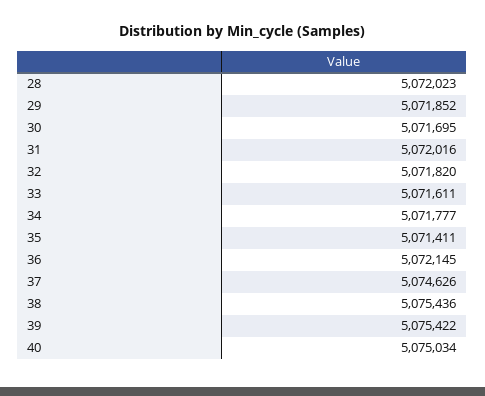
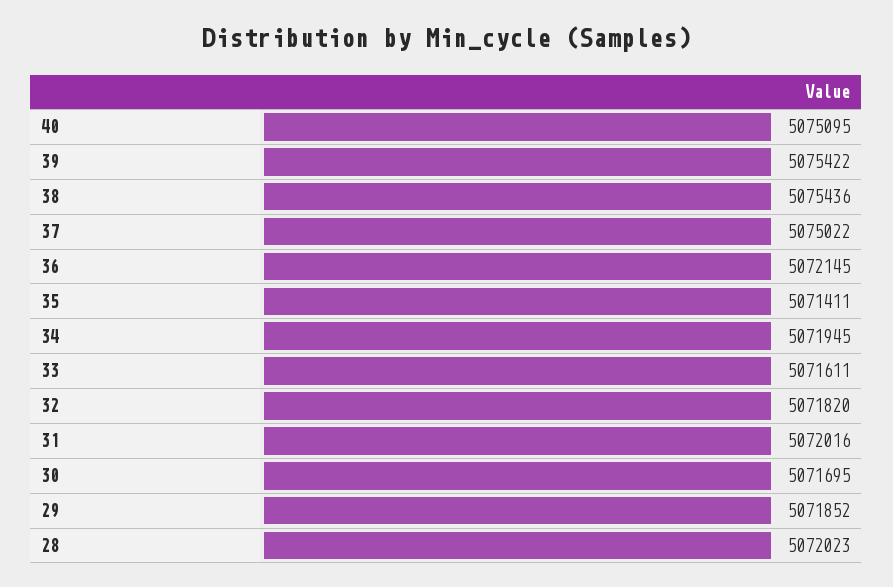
34: 5071777 -> 5071945
37: 5074626 -> 5075022
40: 5075034 -> 5075095

